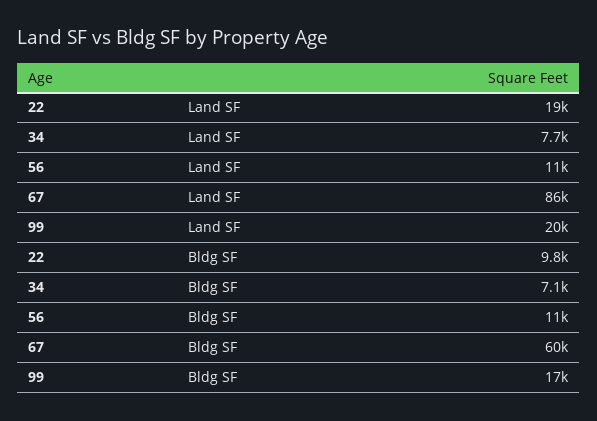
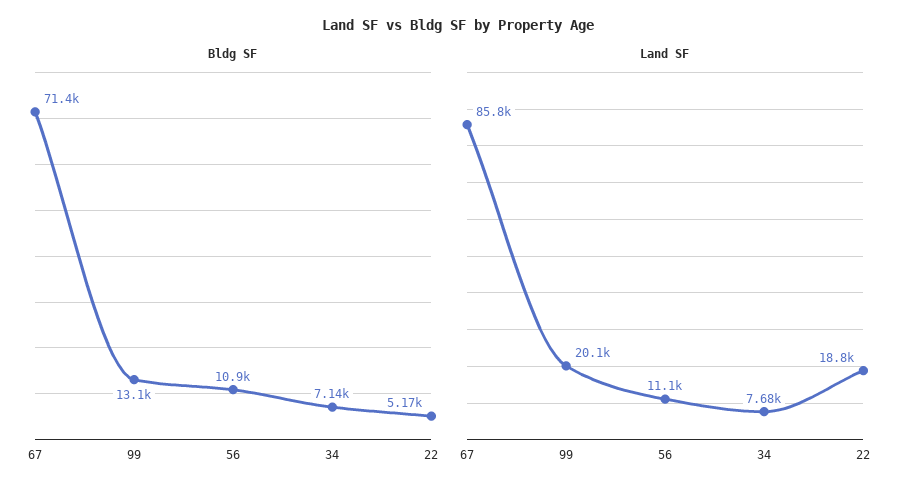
Bldg SF, 22: 9800 -> 5170
Bldg SF, 67: 60000 -> 71400
Bldg SF, 99: 17000 -> 13100

